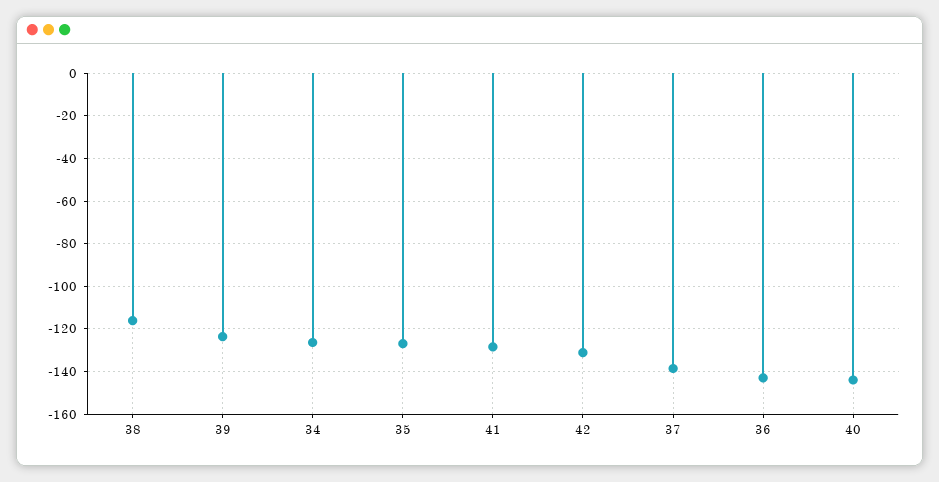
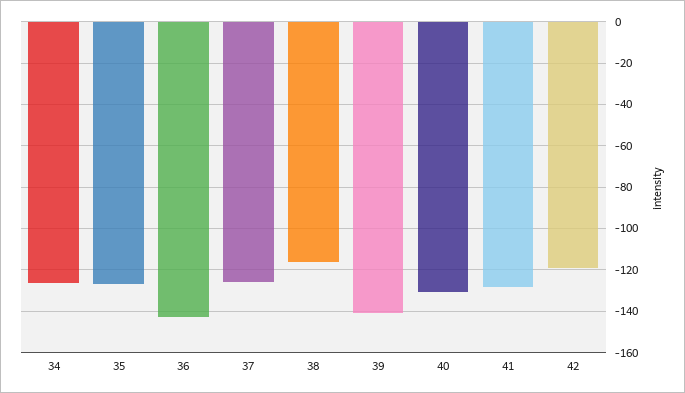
39: -125 -> -140
42: -130 -> -120
37: -140 -> -125
40: -145 -> -130

